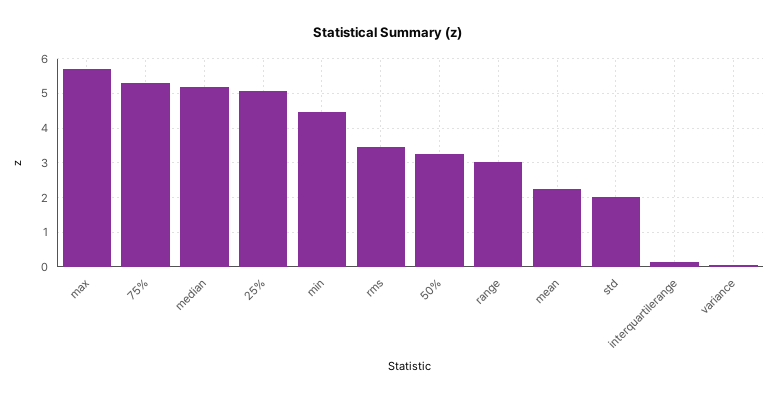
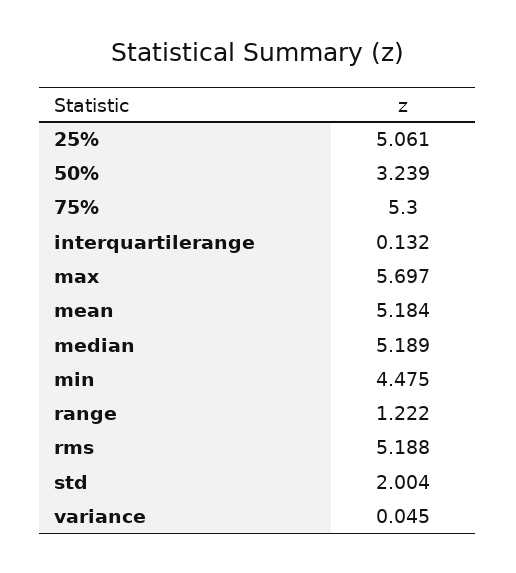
rms: 3.4 -> 5.188
range: 3 -> 1.222
mean: 2.2 -> 5.184

